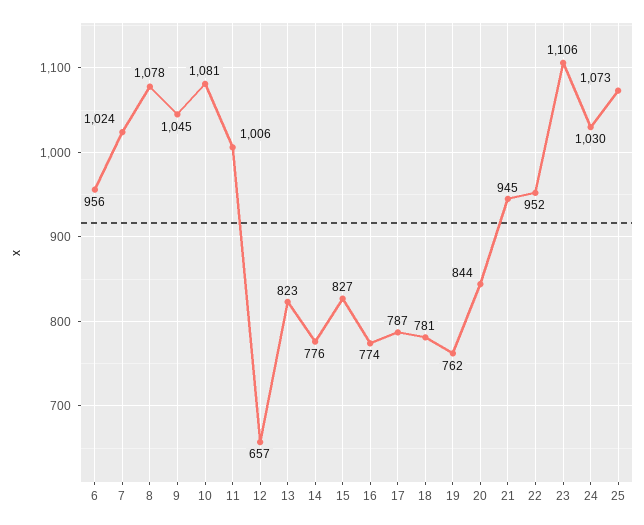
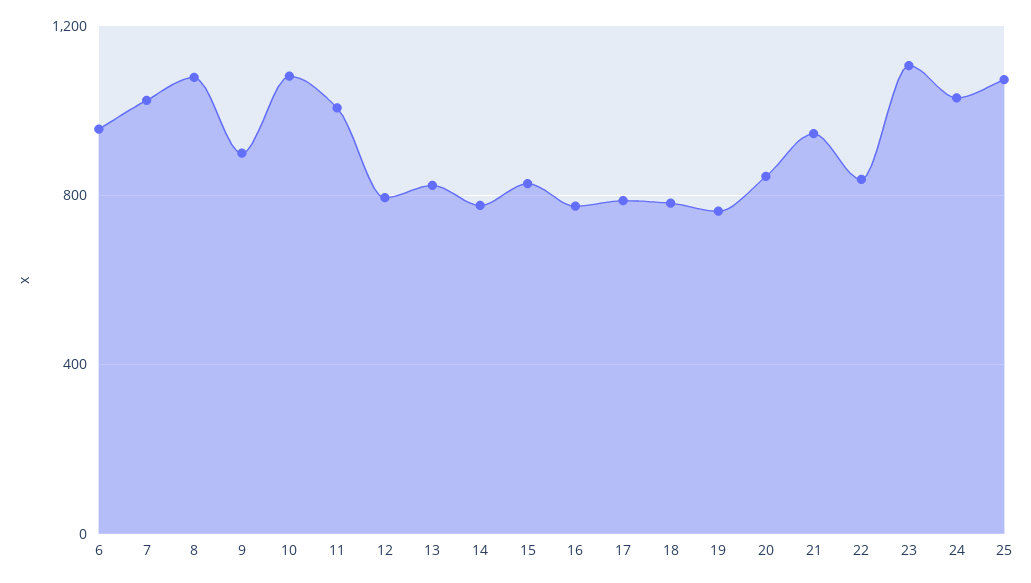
9: 1045 -> 900
12: 657 -> 800
22: 952 -> 850

